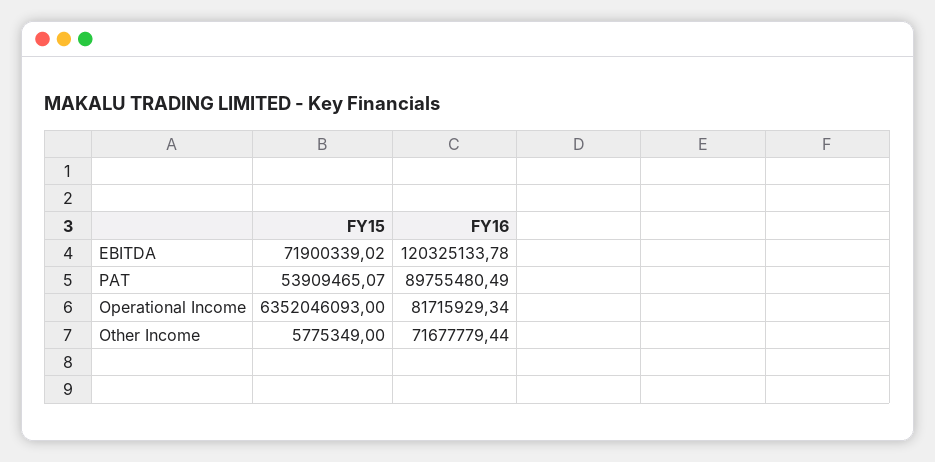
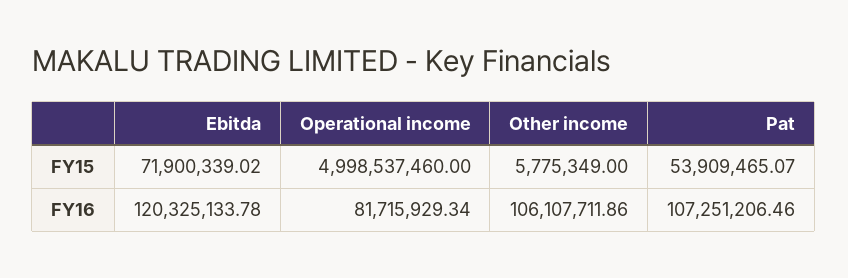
FY16, PAT: 89755480.49 -> 107251206.46
FY15, Operational Income: 6352046093 -> 4998537460
FY16, Other Income: 71677779.44 -> 106107711.86

